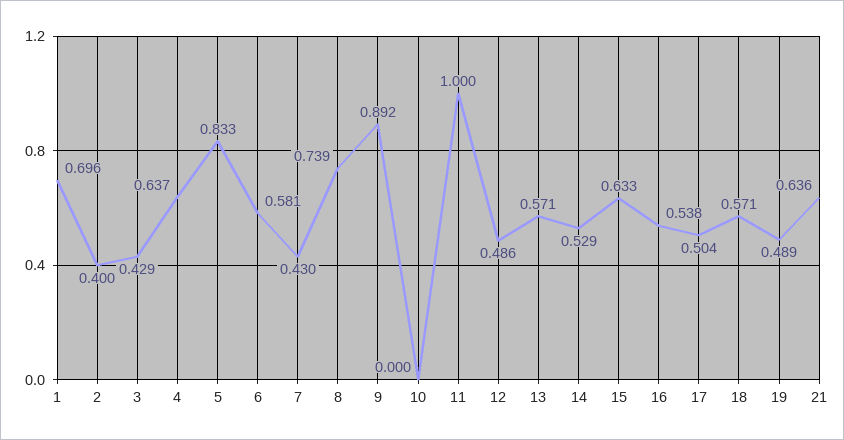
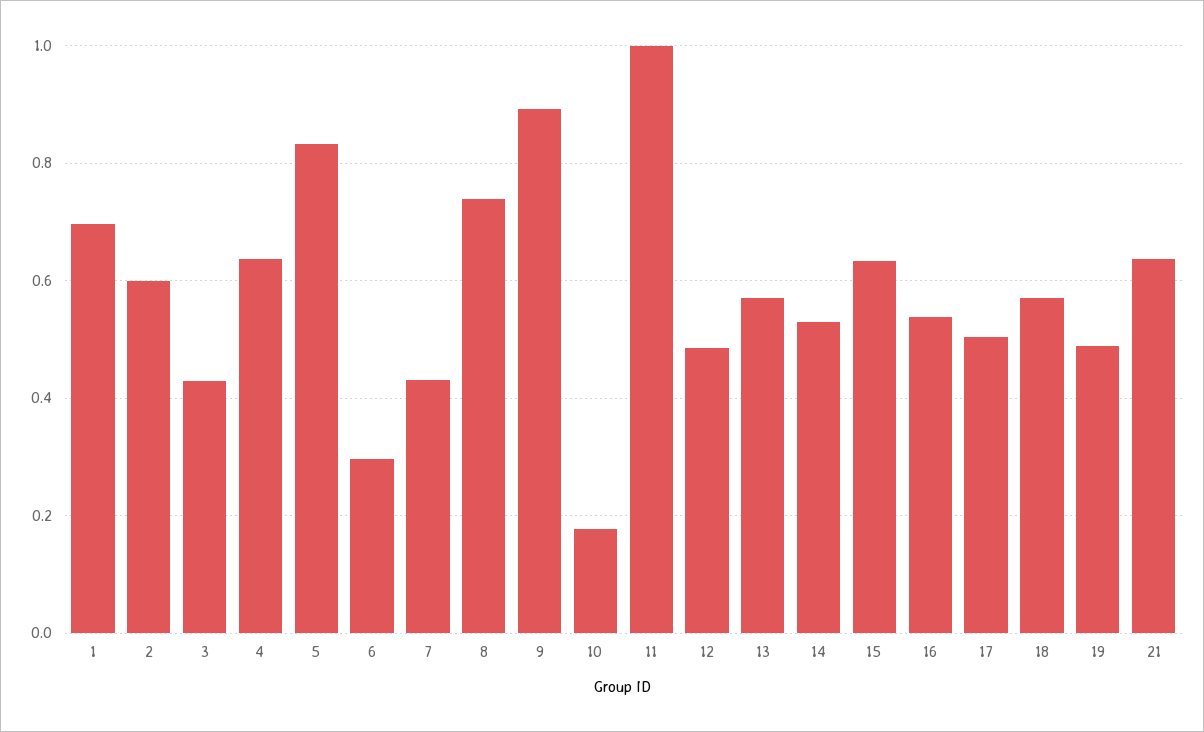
2: 0.4 -> 0.6
6: 0.581 -> 0.3
10: 0 -> 0.18

